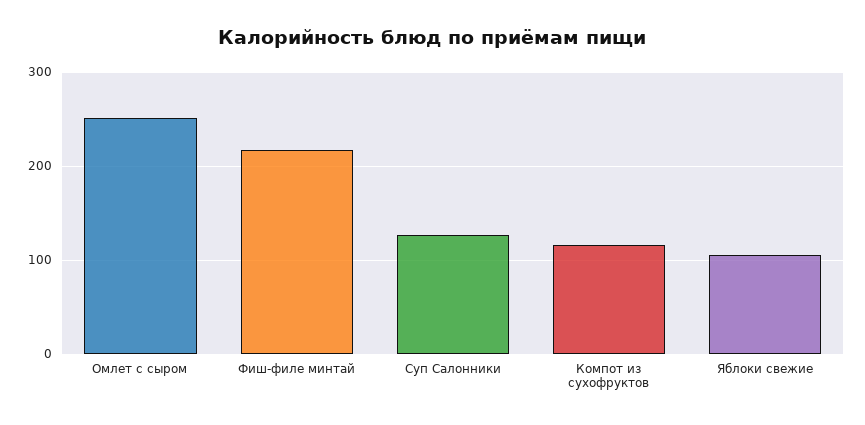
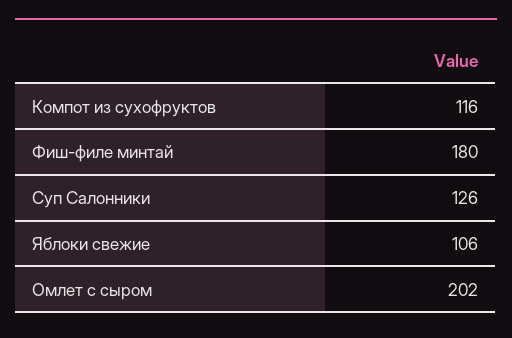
Омлет с сыром: 250 -> 202
Фиш-филе минтай: 220 -> 180

